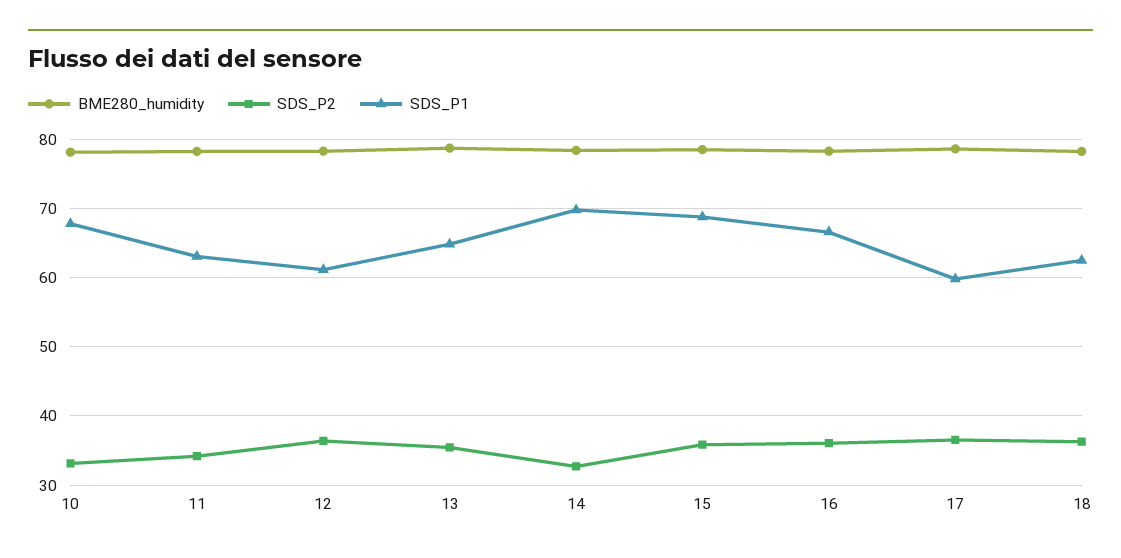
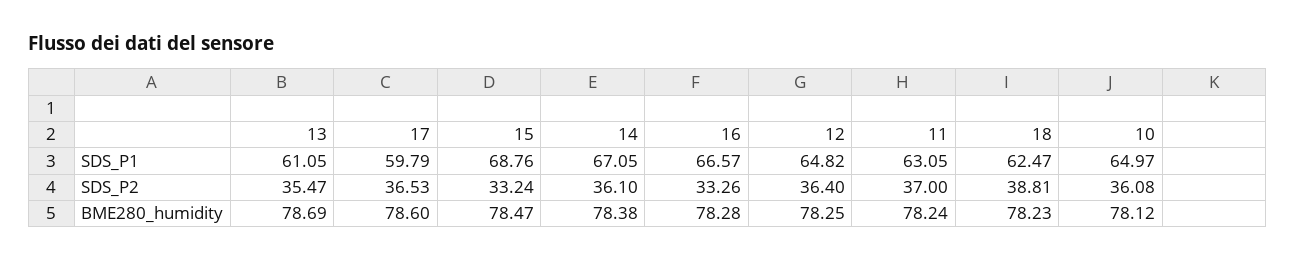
SDS_P2, 10: 33 -> 36.08
SDS_P1, 10: 68 -> 64.97
SDS_P2, 11: 34 -> 37
SDS_P1, 12: 61 -> 64.82
SDS_P1, 13: 65 -> 61.05
SDS_P2, 14: 33 -> 36.1
SDS_P1, 14: 70 -> 67.05
SDS_P2, 15: 36 -> 33.24
SDS_P2, 16: 36 -> 33.26
SDS_P2, 18: 36 -> 38.81

